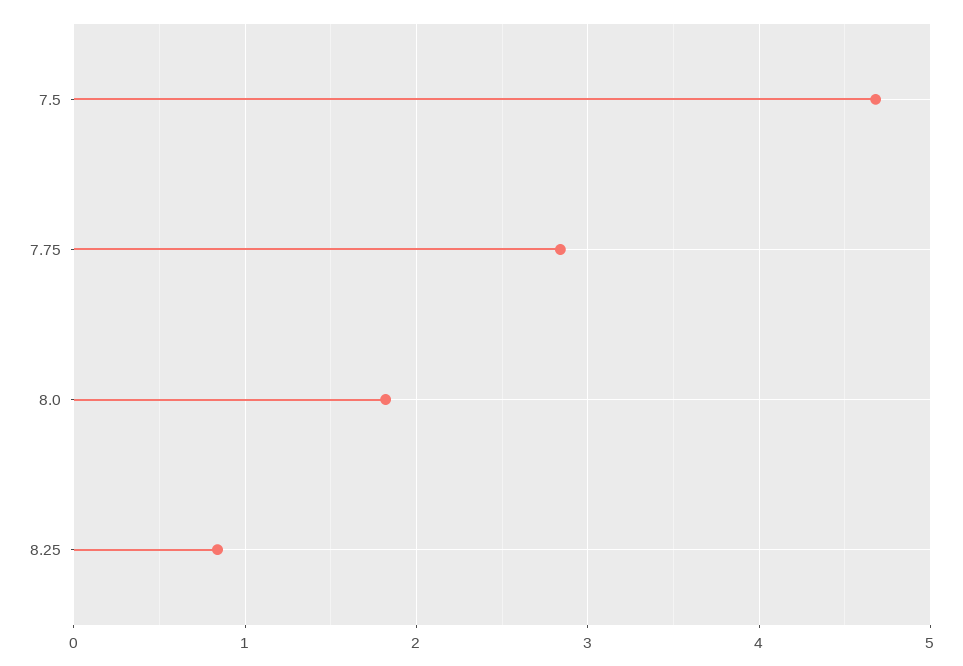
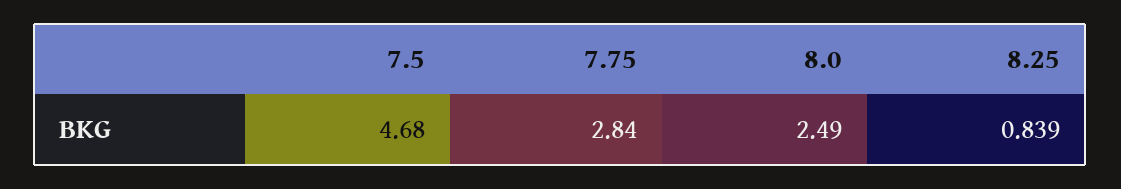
8.0: 1.8 -> 2.49

